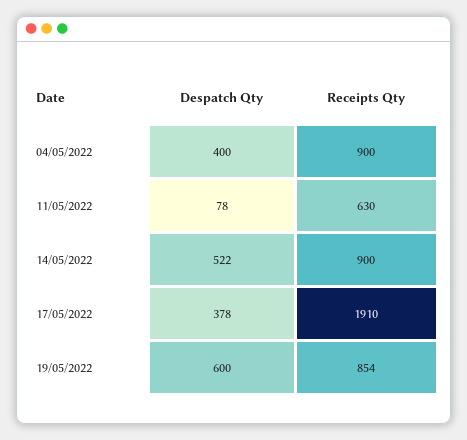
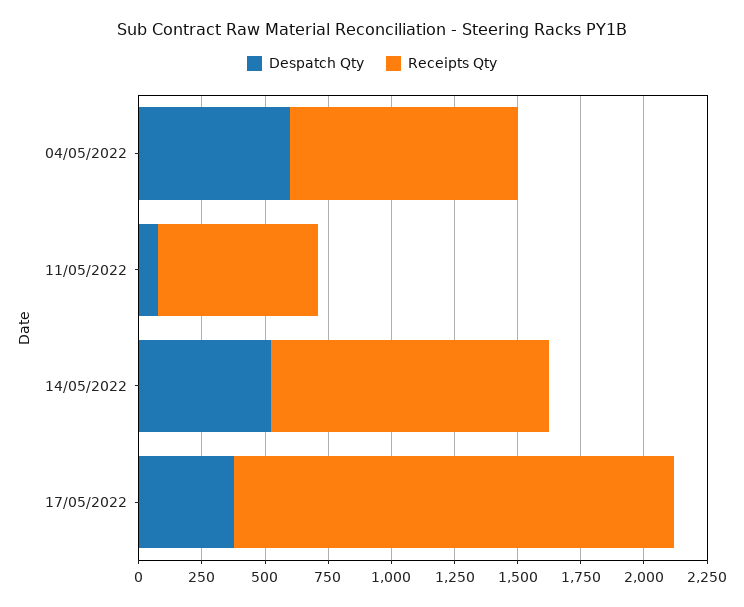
Despatch Qty, 04/05/2022: 400 -> 600
Receipts Qty, 14/05/2022: 900 -> 1100
Receipts Qty, 17/05/2022: 1910 -> 1750
Despatch Qty, 19/05/2022: 600 -> none
Receipts Qty, 19/05/2022: 854 -> none

